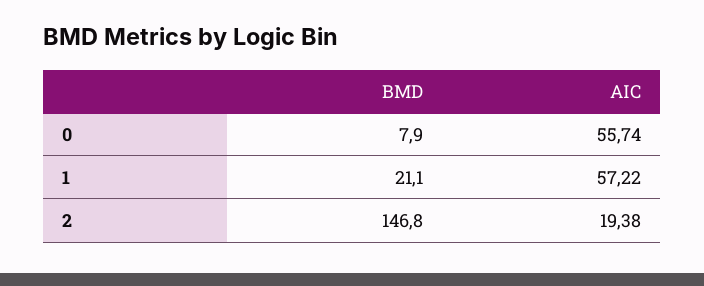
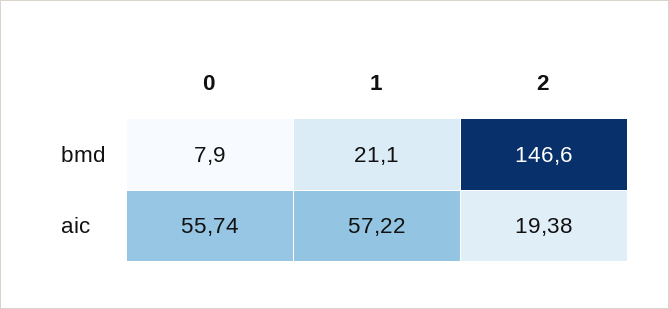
BMD, 2: 146.8 -> 146.6

